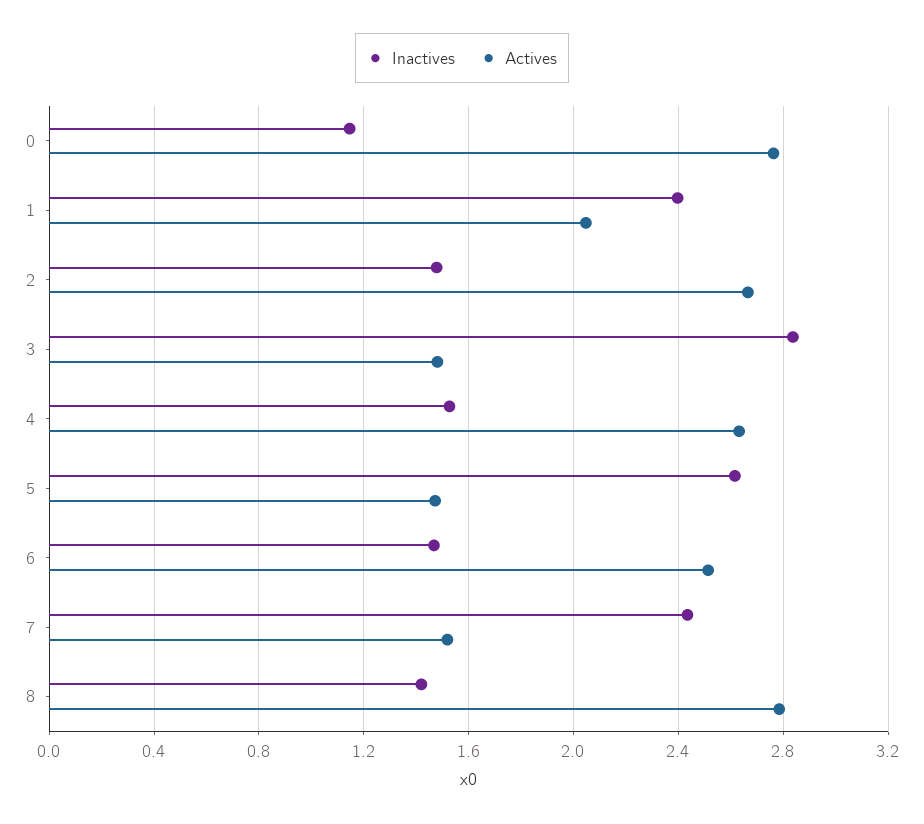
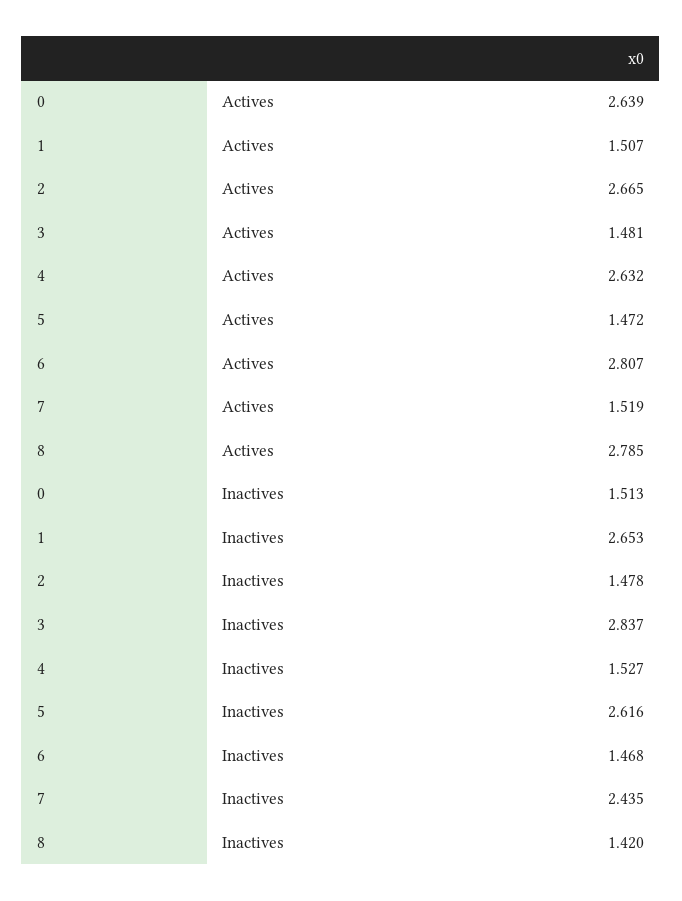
Inactives, 0: 1.15 -> 1.513
Actives, 0: 2.75 -> 2.639
Inactives, 1: 2.4 -> 2.653
Actives, 1: 2.05 -> 1.507
Actives, 6: 2.5 -> 2.807

